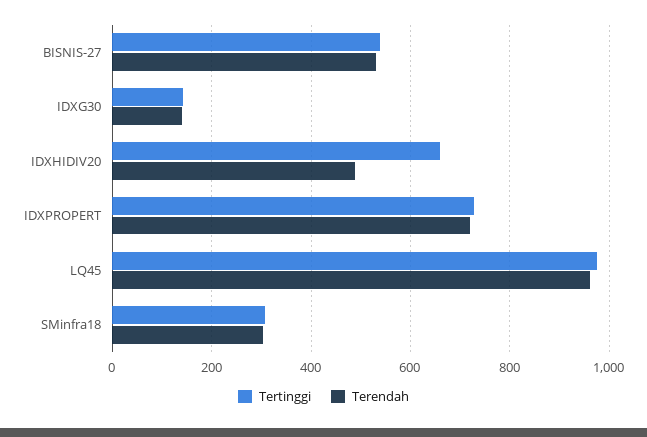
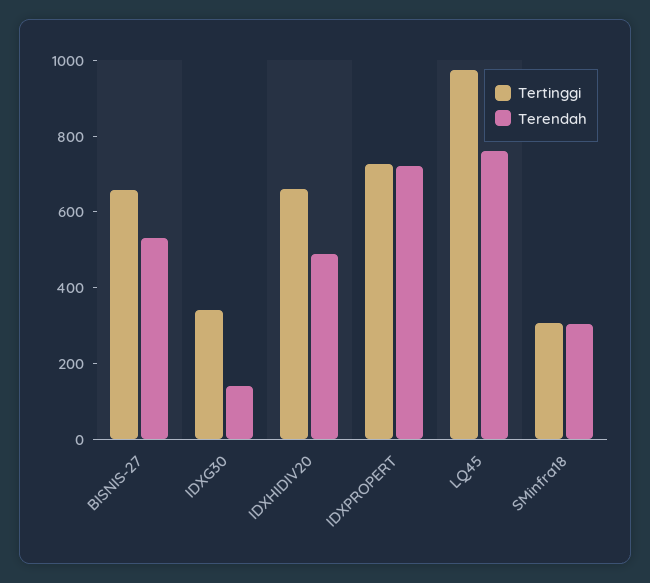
Tertinggi, BISNIS-27: 540 -> 650
Tertinggi, IDXG30: 140 -> 350
Terendah, LQ45: 960 -> 750

